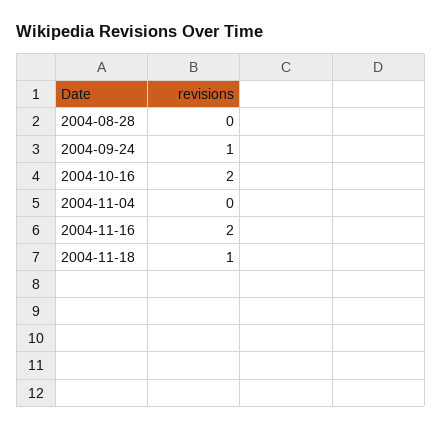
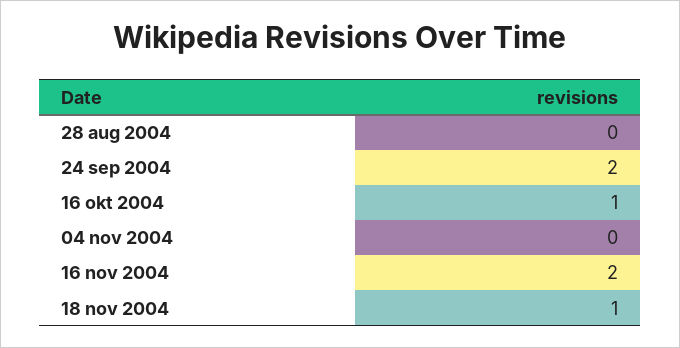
2004-09-24: 1 -> 2
2004-10-16: 2 -> 1

